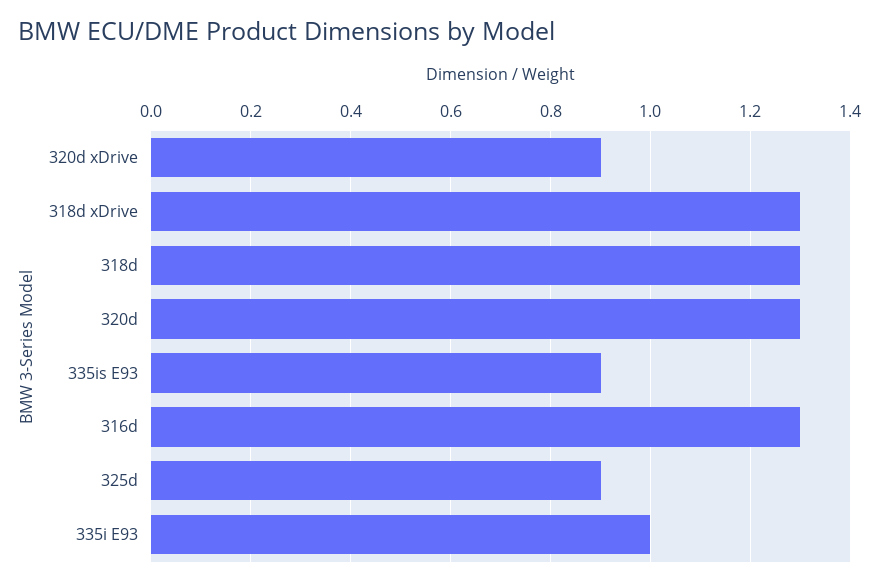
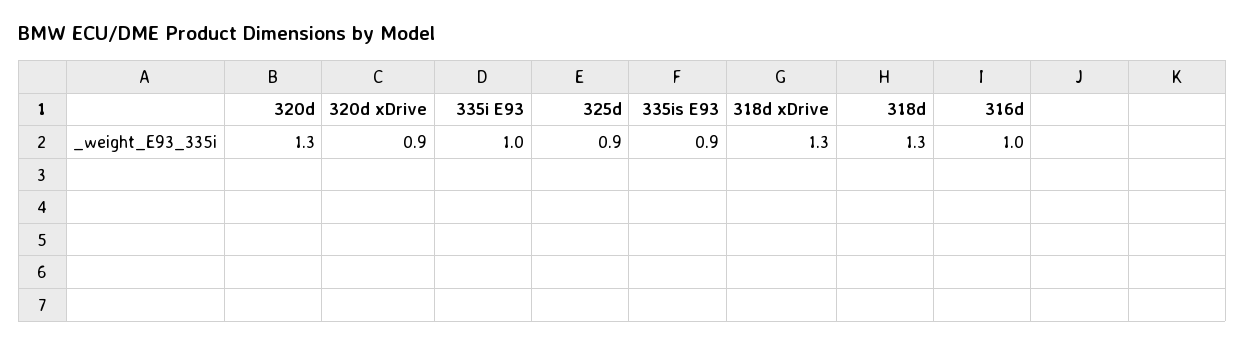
316d: 1.3 -> 1

